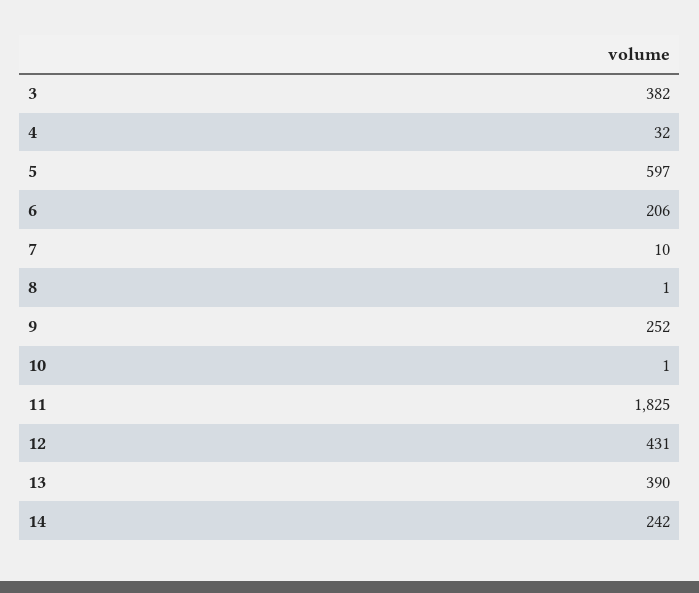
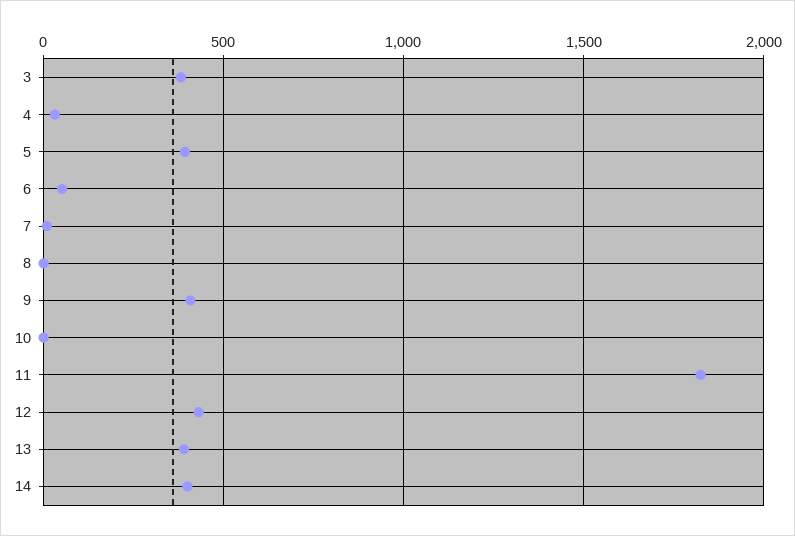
5: 597 -> 400
6: 206 -> 50
9: 252 -> 400
14: 242 -> 400

